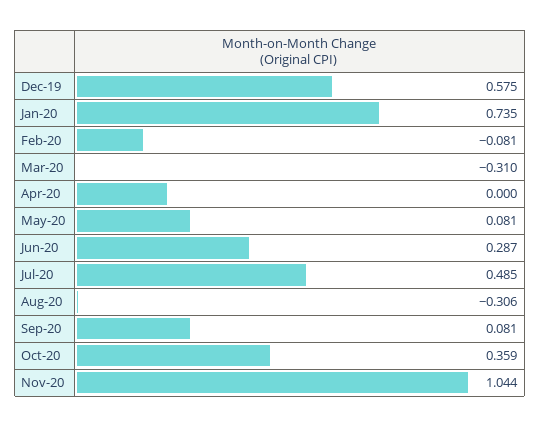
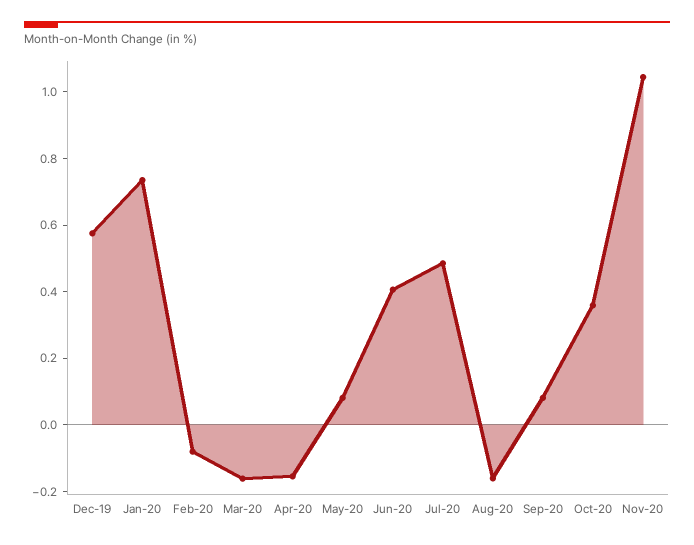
Mar-20: -0.31 -> -0.15
Apr-20: 0 -> -0.15
Jun-20: 0.287 -> 0.4
Aug-20: -0.306 -> -0.15

